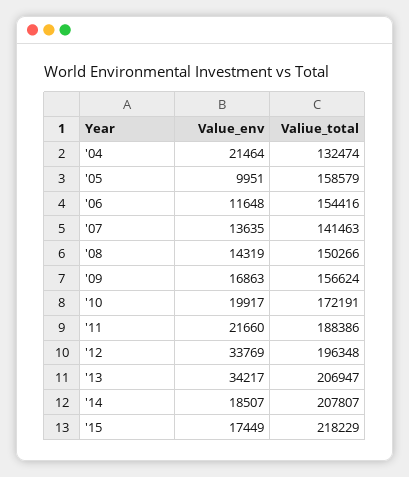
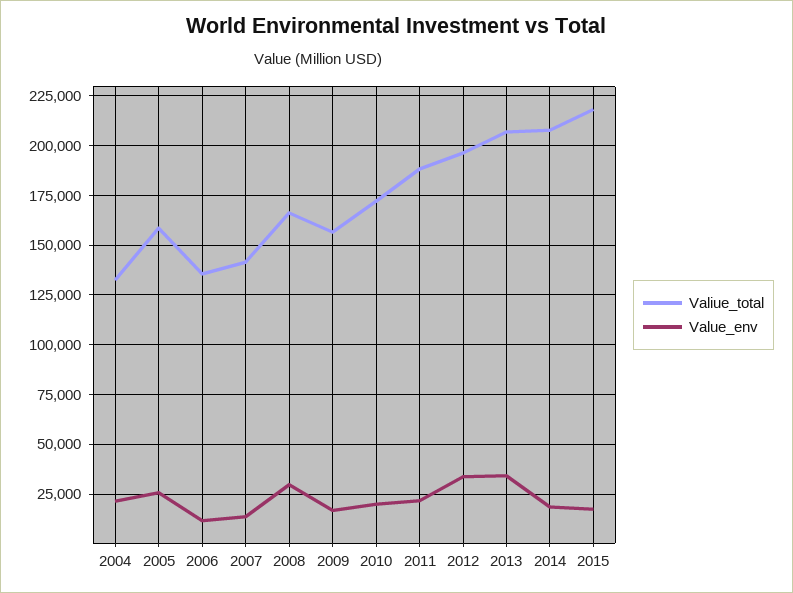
Value_env, '05: 9951 -> 25000
Valiue_total, '06: 154416 -> 135000
Value_env, '08: 14319 -> 30000
Valiue_total, '08: 150266 -> 165000

